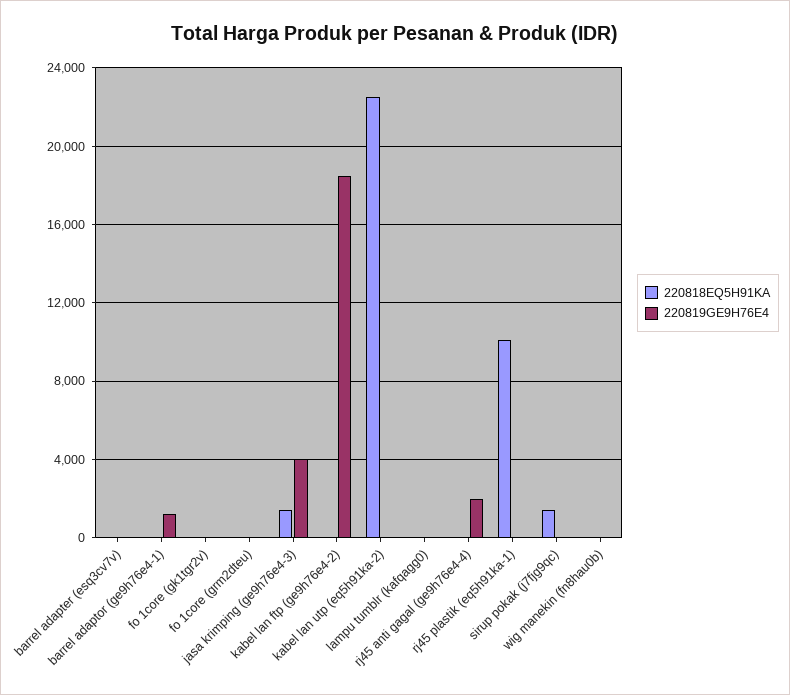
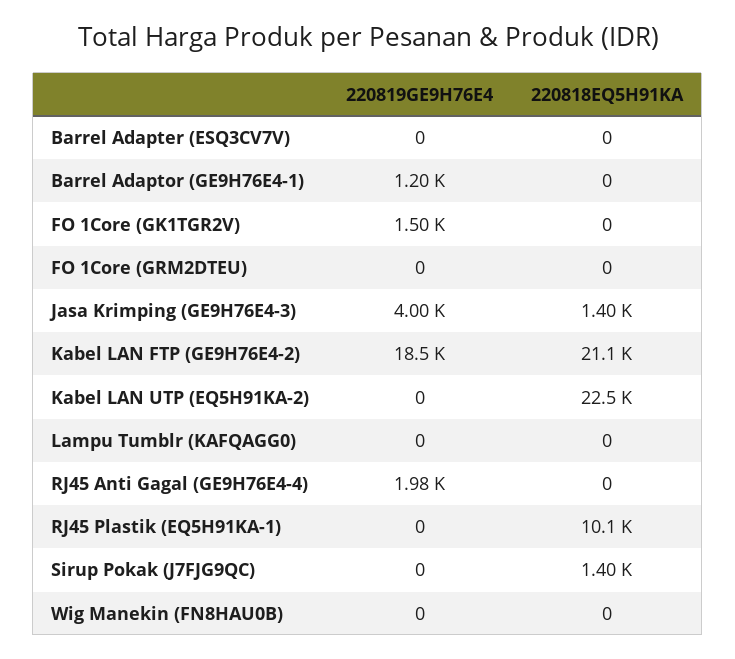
220819GE9H76E4, fo 1core (gk1tgr2v): 0 -> 1500
220818EQ5H91KA, kabel lan ftp (ge9h76e4-2): 0 -> 21100

